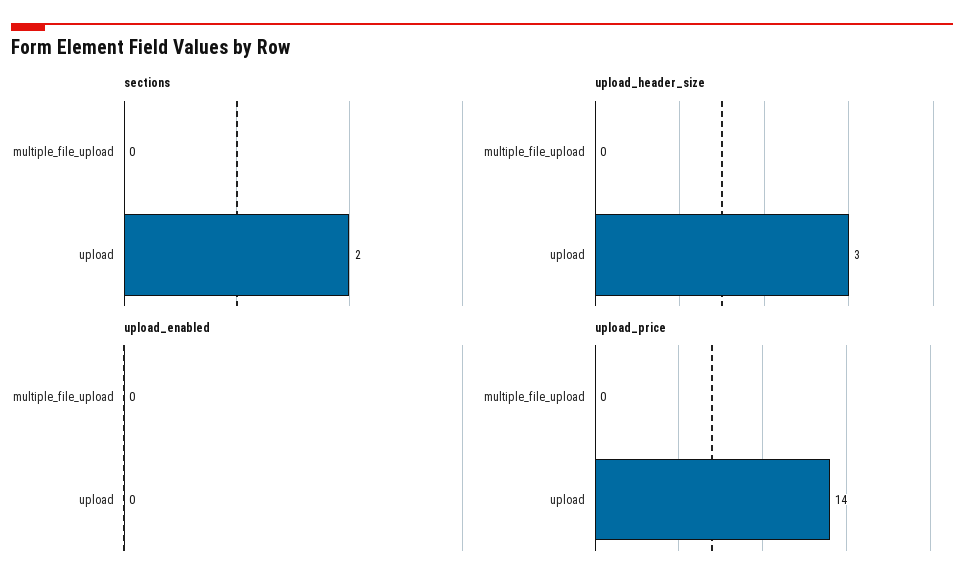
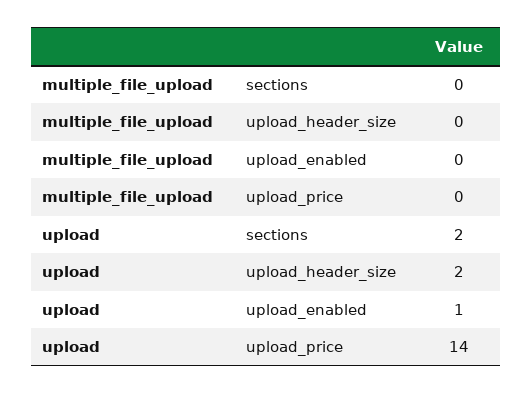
upload_header_size, upload: 3 -> 2
upload_enabled, upload: 0 -> 1

